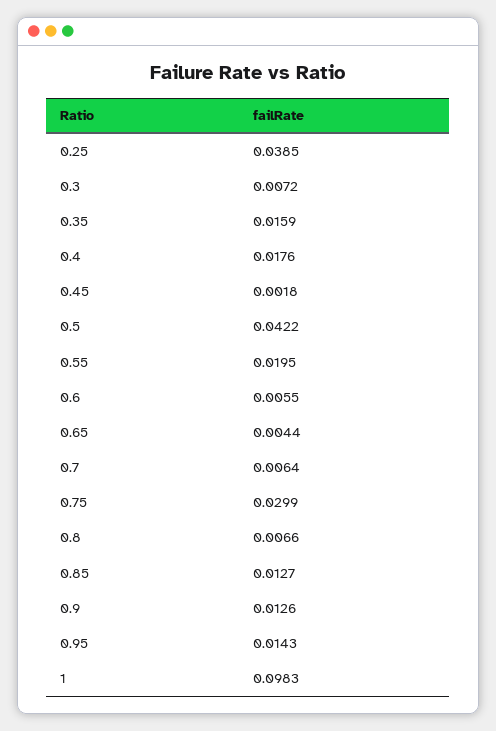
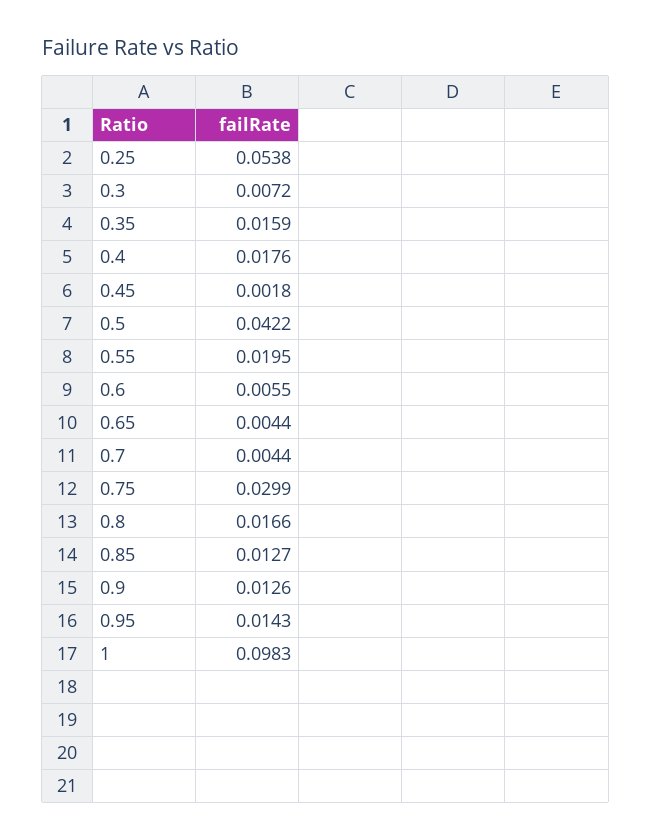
0.25: 0.0385 -> 0.0538
0.7: 0.0064 -> 0.0044
0.8: 0.0066 -> 0.0166

